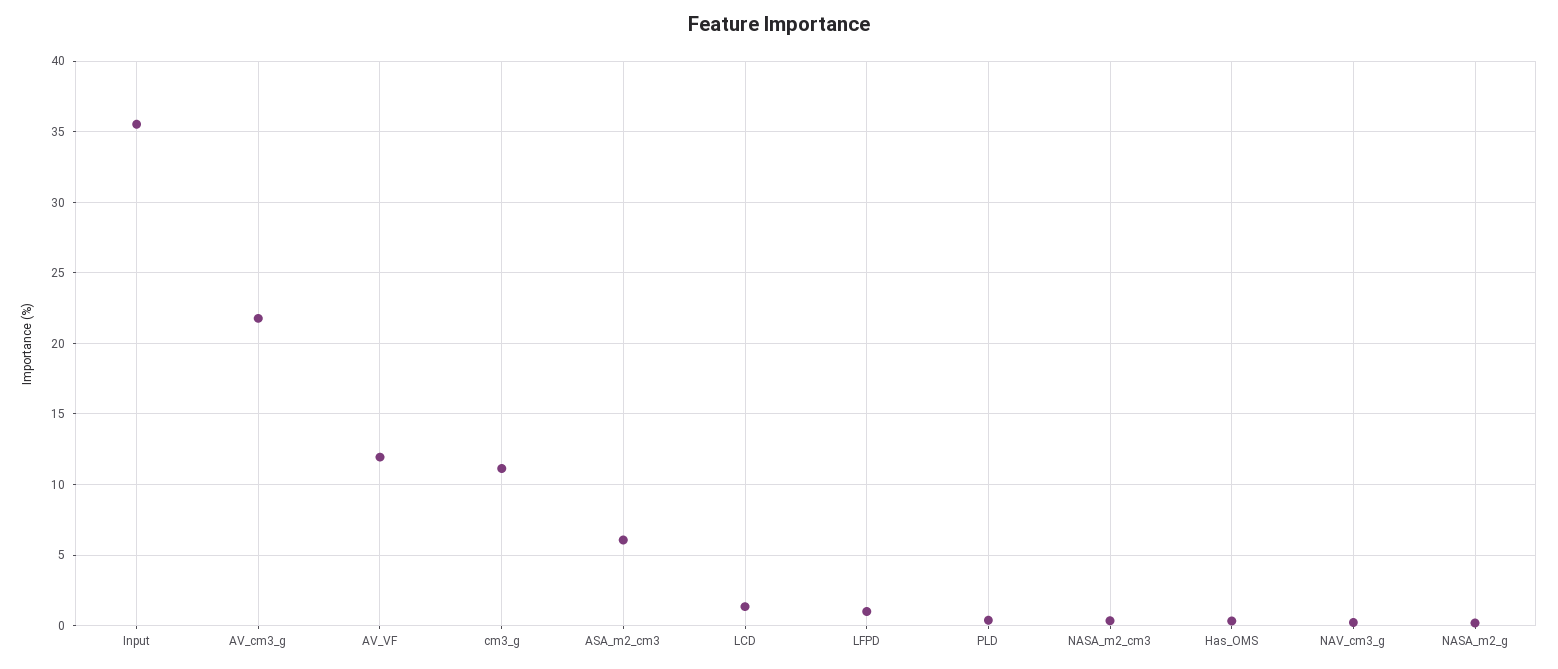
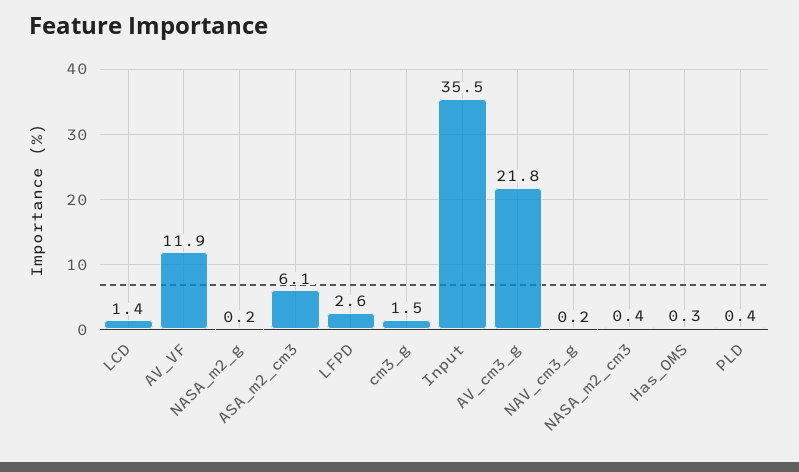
cm3_g: 11 -> 1.5
LFPD: 1 -> 2.6

